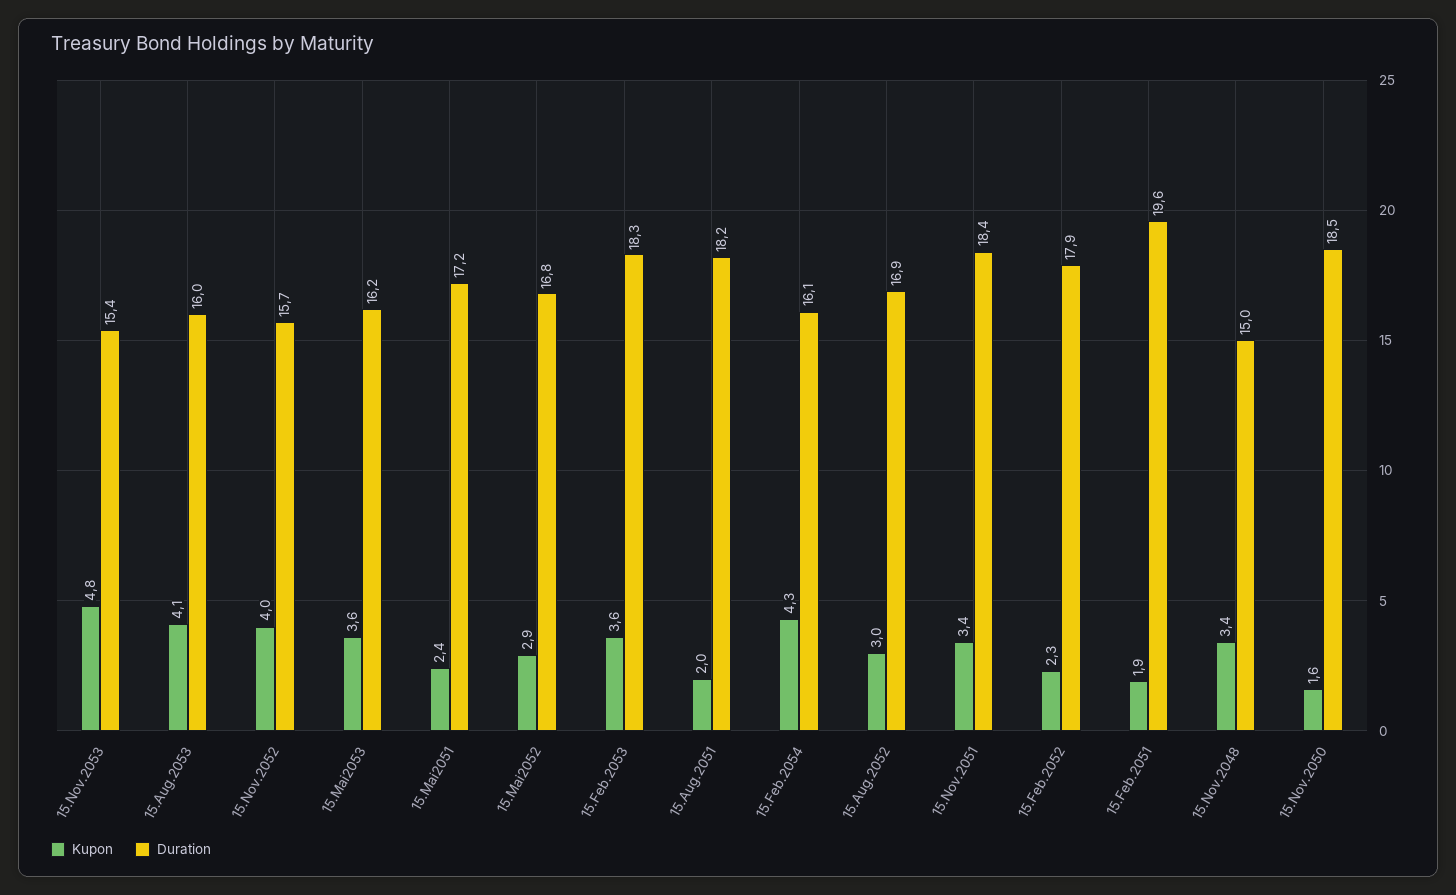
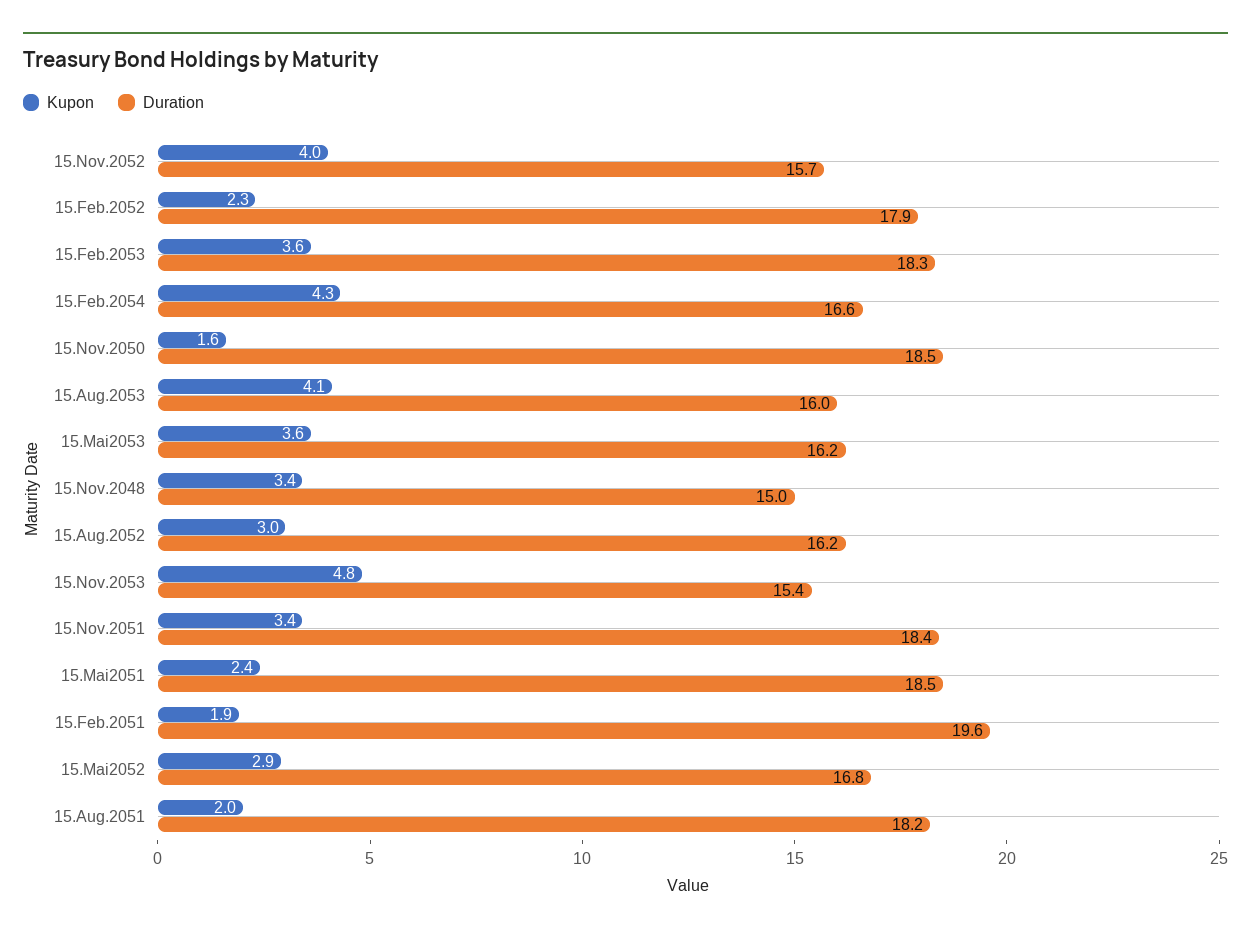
Duration, 15.Mai2051: 17.2 -> 18.5
Duration, 15.Feb.2054: 16.1 -> 16.6
Duration, 15.Aug.2052: 16.9 -> 16.2

